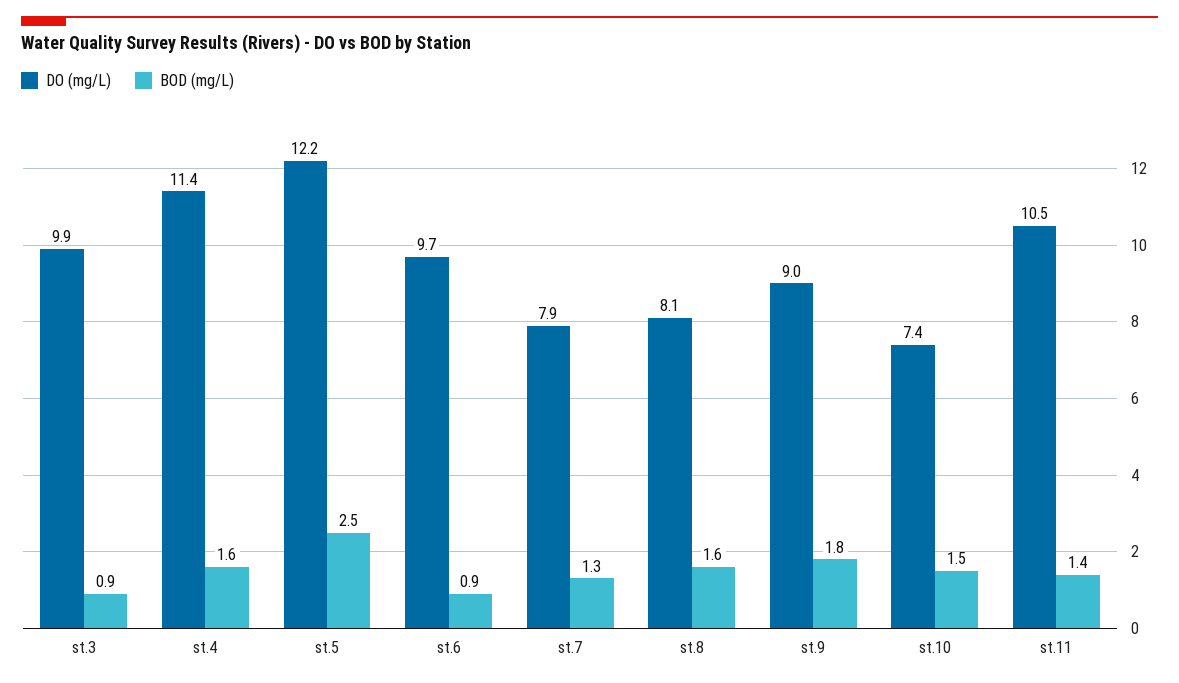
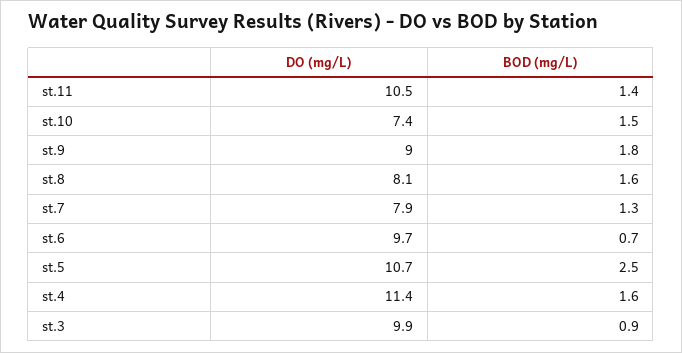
DO (mg/L), st.5: 12.2 -> 10.7
BOD (mg/L), st.6: 0.9 -> 0.7

